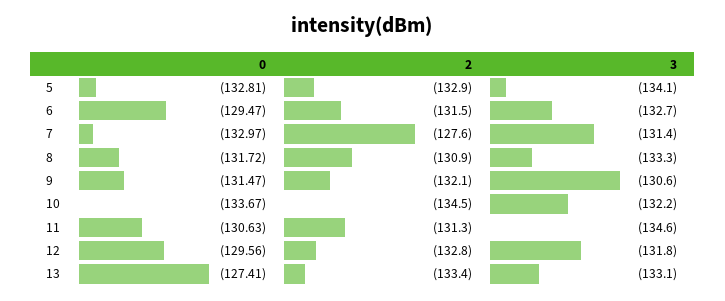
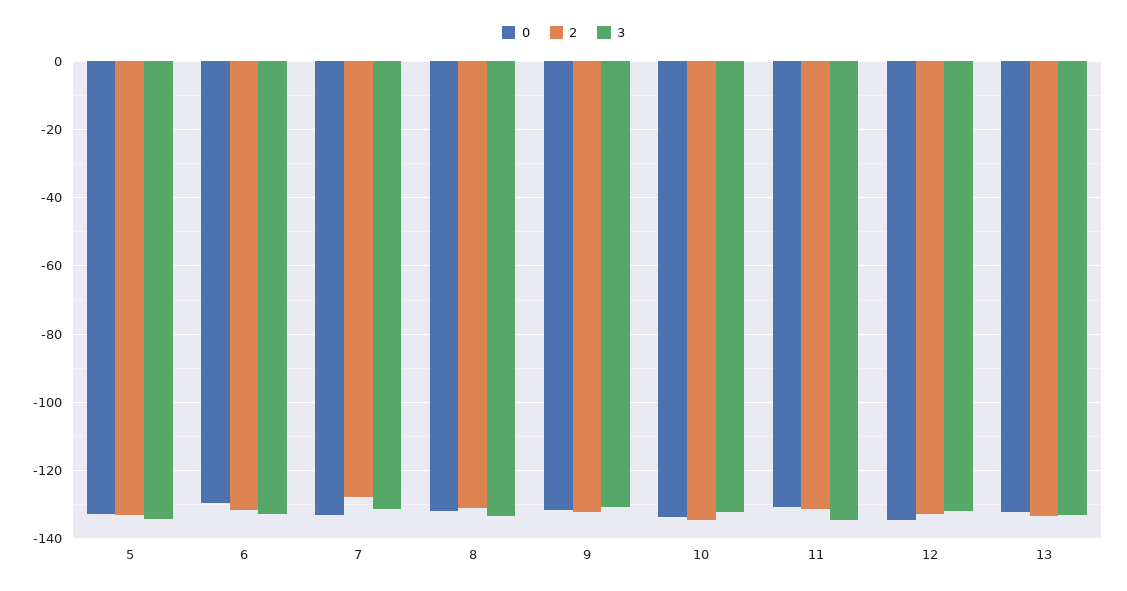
0, 12: -129.56 -> -134
0, 13: -127.41 -> -132

